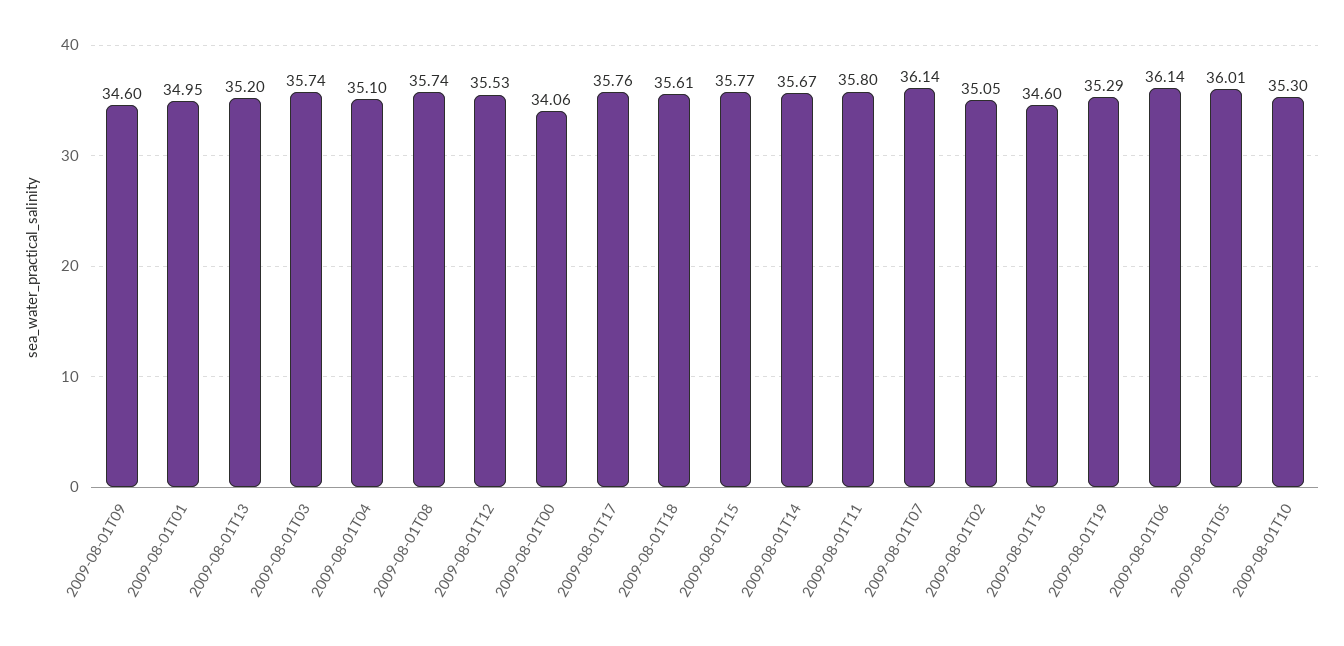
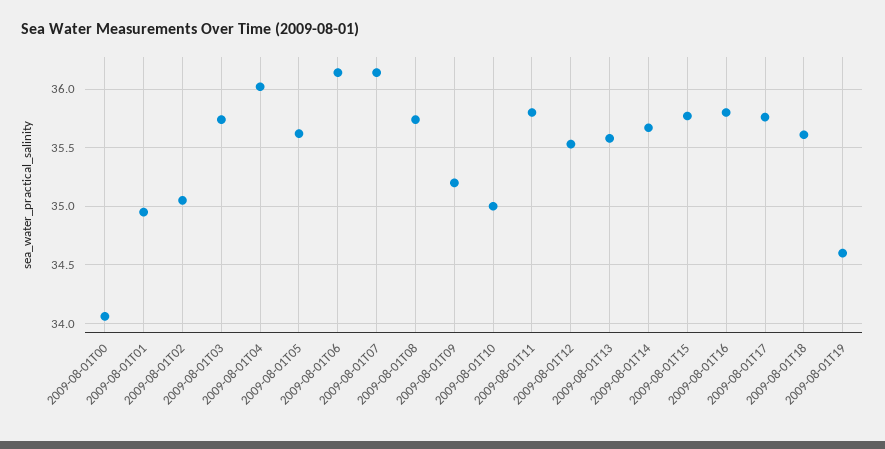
2009-08-01T09: 34.6 -> 35.2
2009-08-01T13: 35.2 -> 35.6
2009-08-01T04: 35.1 -> 36
2009-08-01T16: 34.6 -> 35.8
2009-08-01T19: 35.29 -> 34.6
2009-08-01T05: 36.01 -> 35.6
2009-08-01T10: 35.3 -> 35

